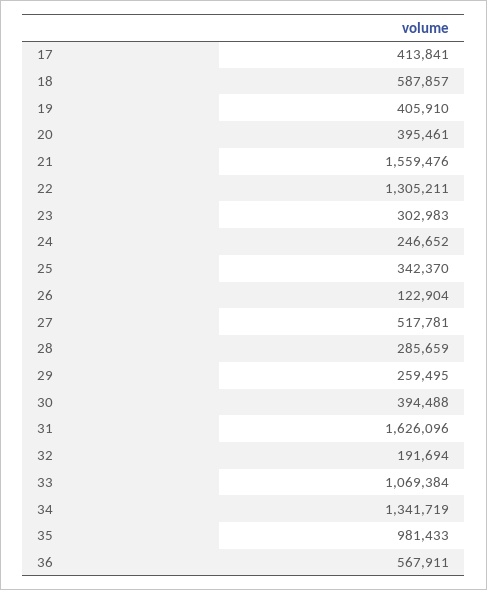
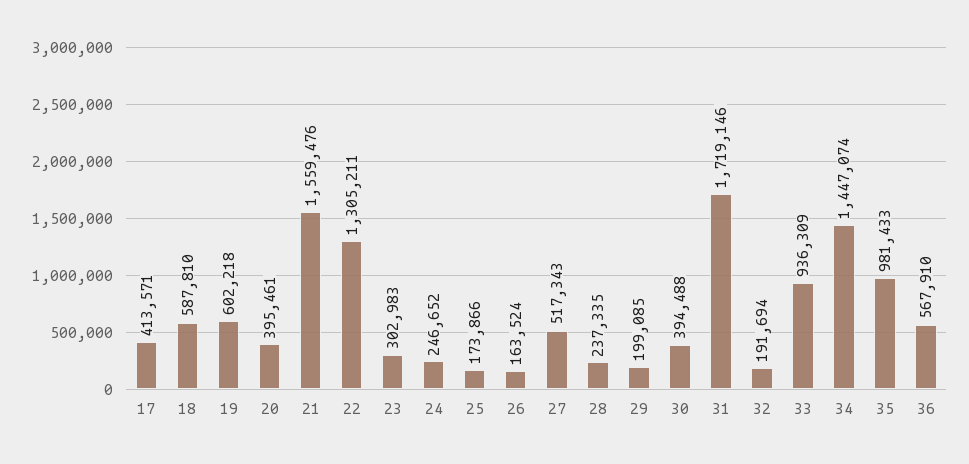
17: 413841 -> 413571
18: 587857 -> 587810
19: 405910 -> 602218
25: 342370 -> 173866
26: 122904 -> 163524
27: 517781 -> 517343
28: 285659 -> 237335
29: 259495 -> 199085
31: 1626096 -> 1719146
33: 1069384 -> 936309
34: 1341719 -> 1447074
36: 567911 -> 567910

